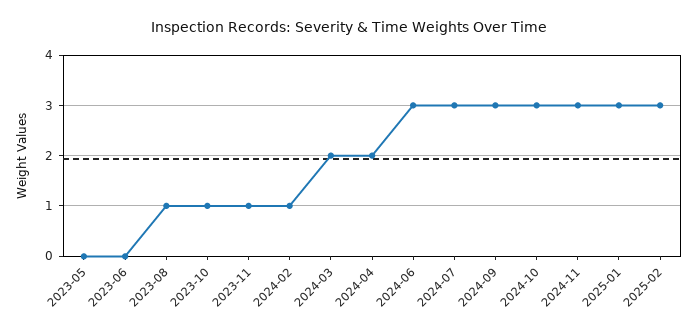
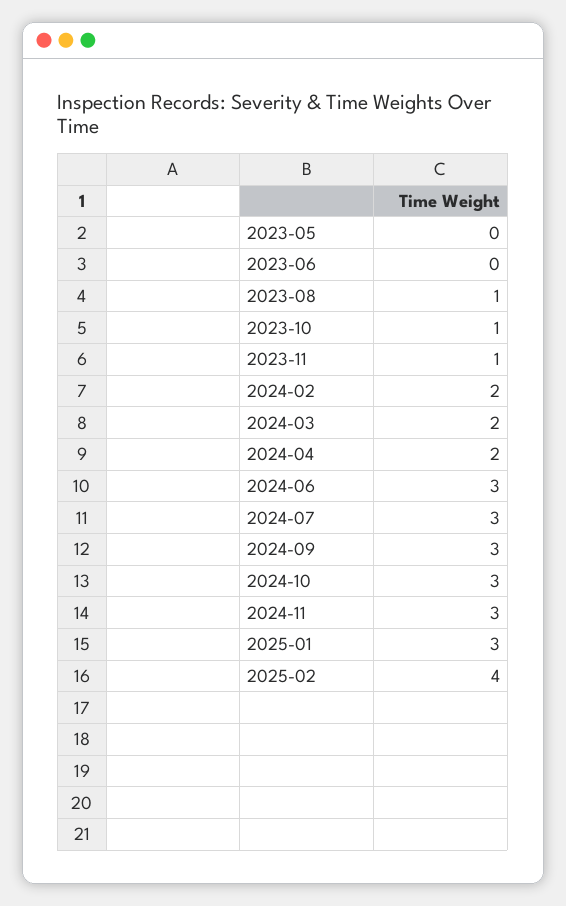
2024-02: 1 -> 2
2025-02: 3 -> 4

